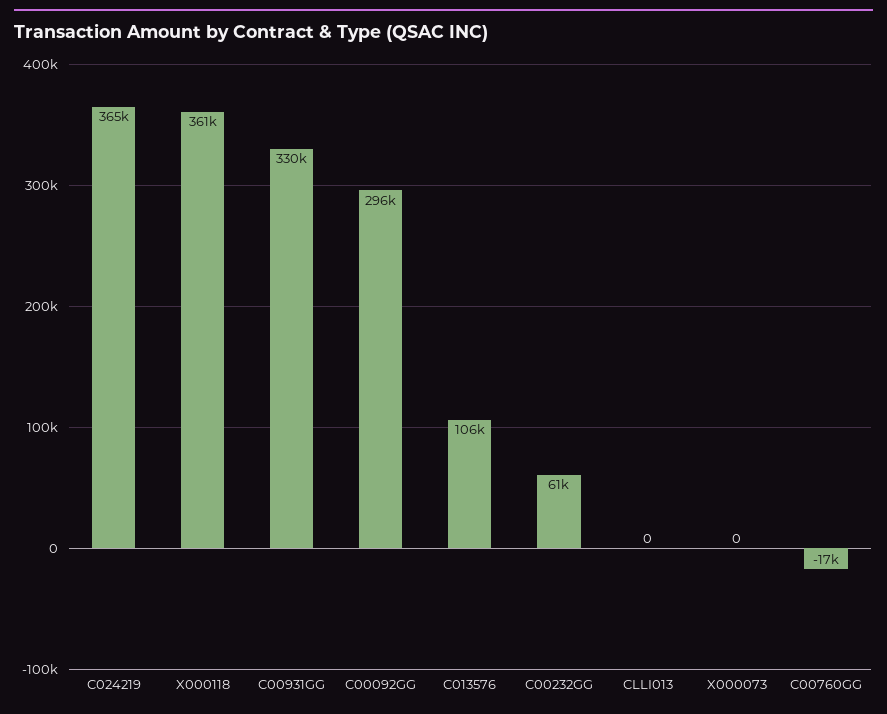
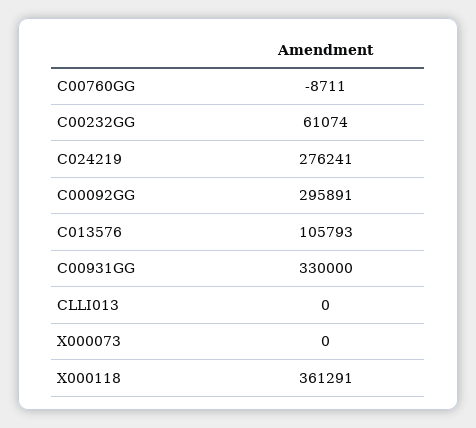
C024219: 365000 -> 276241
C00760GG: -17000 -> -8711

